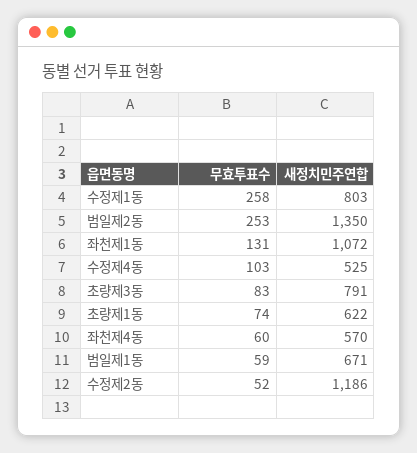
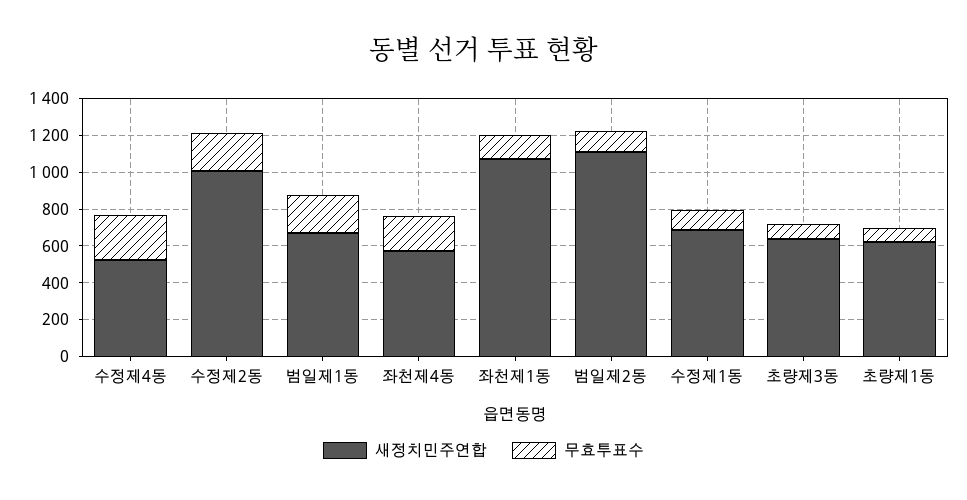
무효투표수, 수정제1동: 258 -> 100
새정치민주연합, 수정제1동: 803 -> 700
무효투표수, 범일제2동: 253 -> 100
새정치민주연합, 범일제2동: 1350 -> 1100
무효투표수, 수정제4동: 103 -> 250
새정치민주연합, 초량제3동: 791 -> 650
무효투표수, 좌천제4동: 60 -> 200
무효투표수, 범일제1동: 59 -> 200
무효투표수, 수정제2동: 52 -> 200
새정치민주연합, 수정제2동: 1186 -> 1000

